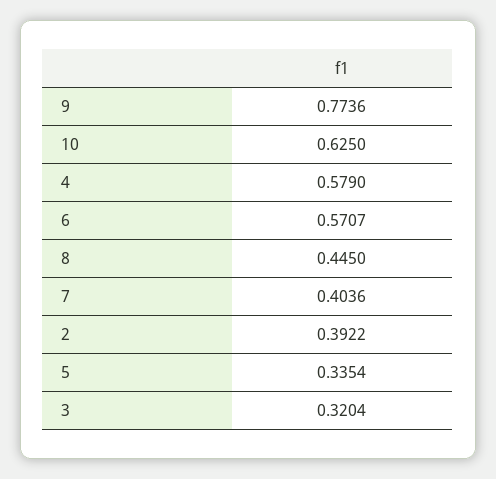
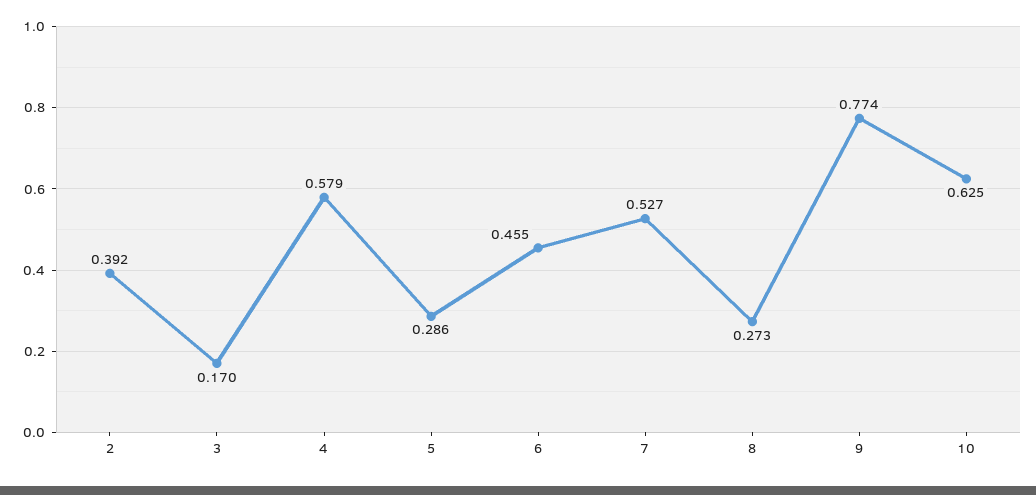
6: 0.5707 -> 0.455
8: 0.445 -> 0.273
7: 0.4036 -> 0.527
5: 0.3354 -> 0.286
3: 0.3204 -> 0.17

